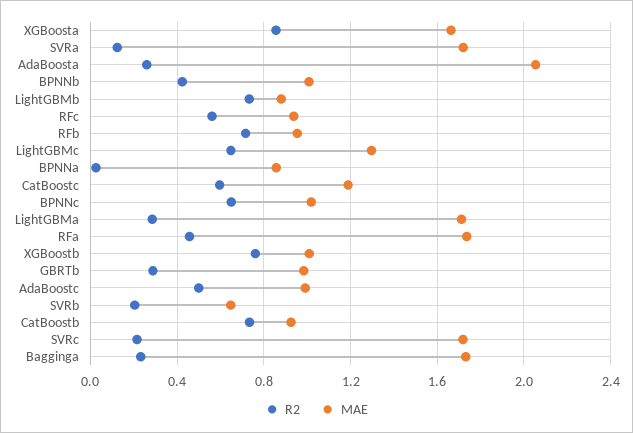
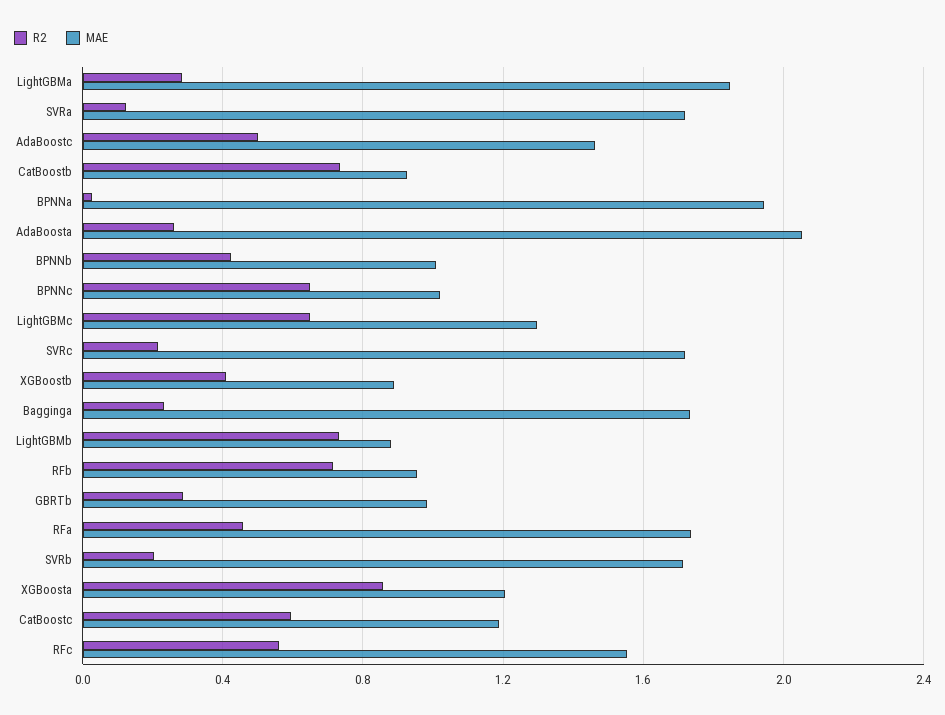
MAE, XGBoosta: 1.65 -> 1.2
MAE, RFc: 0.95 -> 1.55
MAE, BPNNa: 0.85 -> 1.95
MAE, LightGBMa: 1.7 -> 1.85
R2, XGBoostb: 0.75 -> 0.4
MAE, XGBoostb: 1 -> 0.9
MAE, AdaBoostc: 1 -> 1.45
MAE, SVRb: 0.65 -> 1.7

